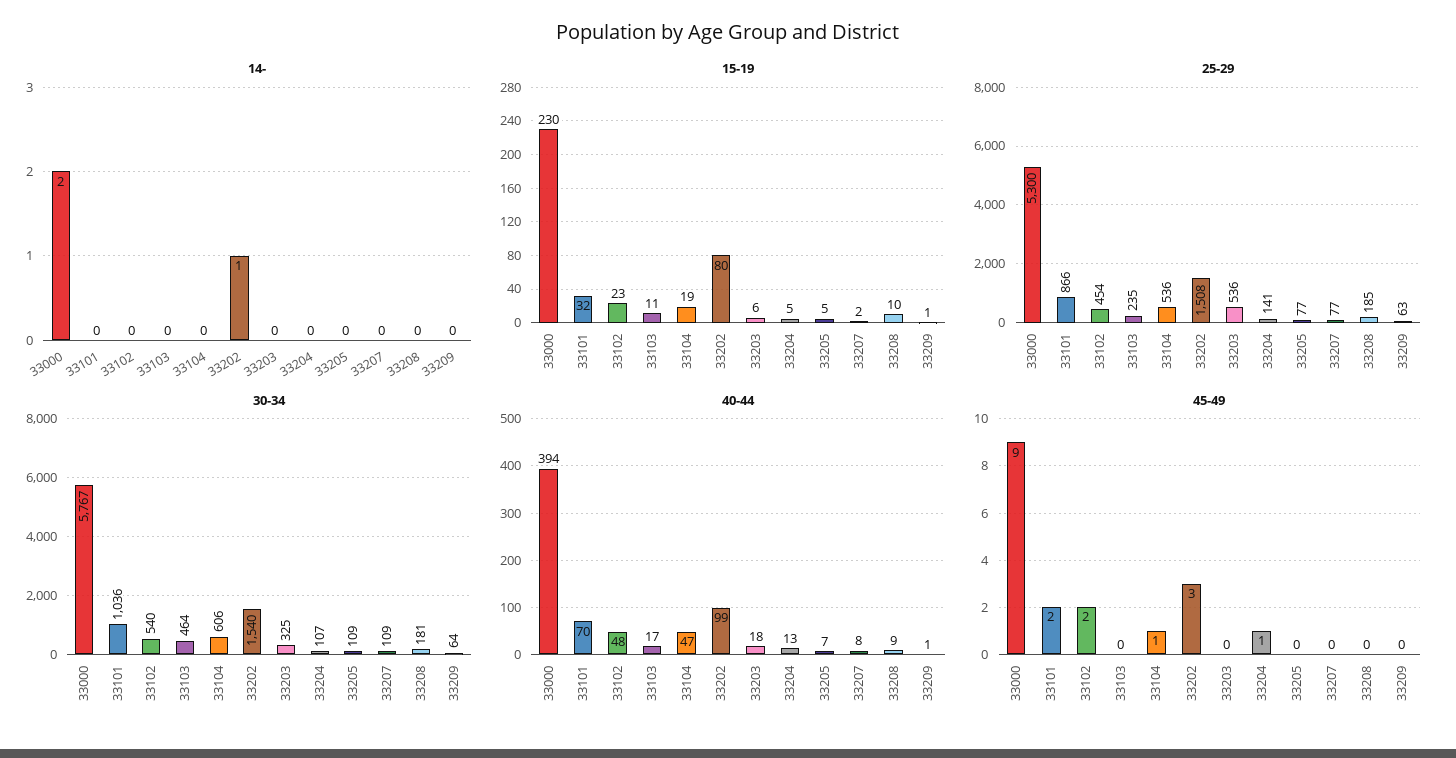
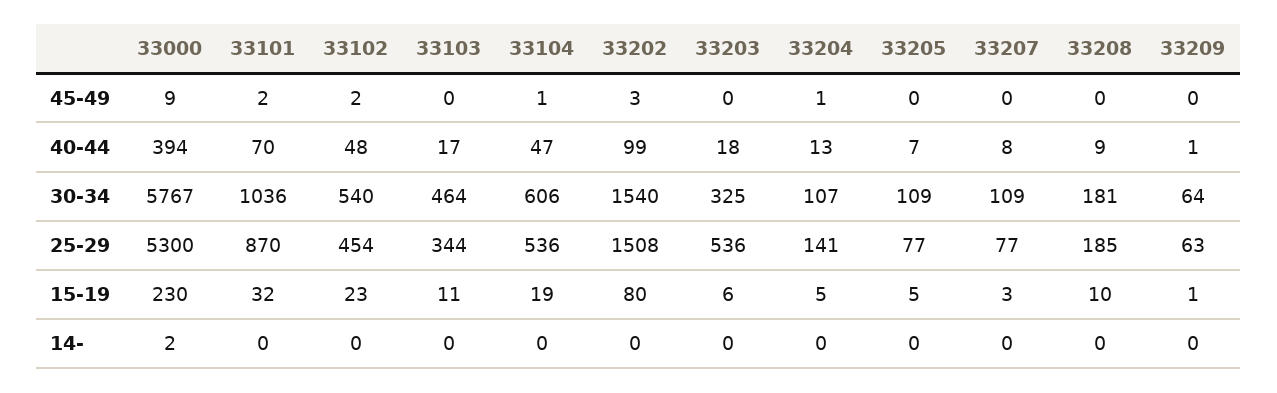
14-, 33202: 1 -> 0
15-19, 33207: 2 -> 3
25-29, 33101: 866 -> 870
25-29, 33103: 235 -> 344

